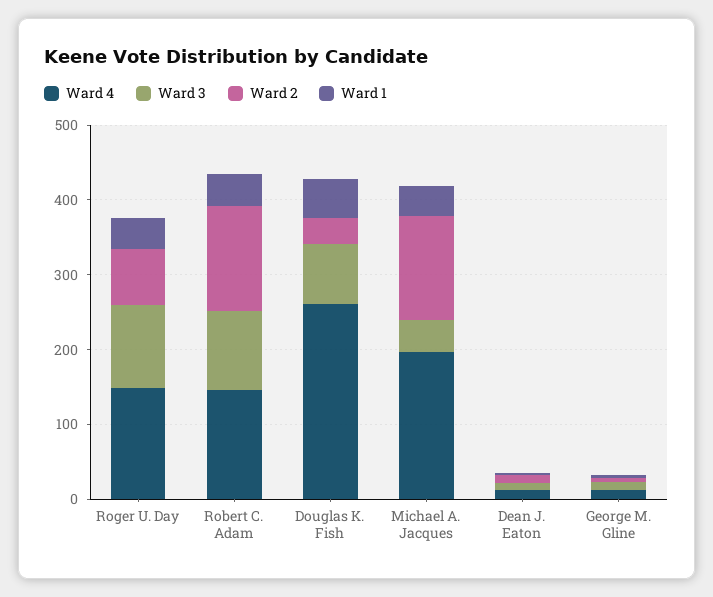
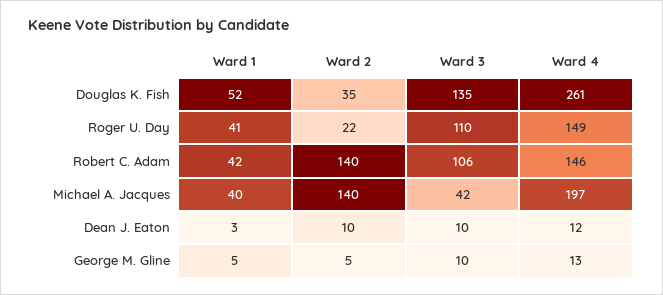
Ward 2, Roger U. Day: 80 -> 22
Ward 3, Douglas K. Fish: 80 -> 135

